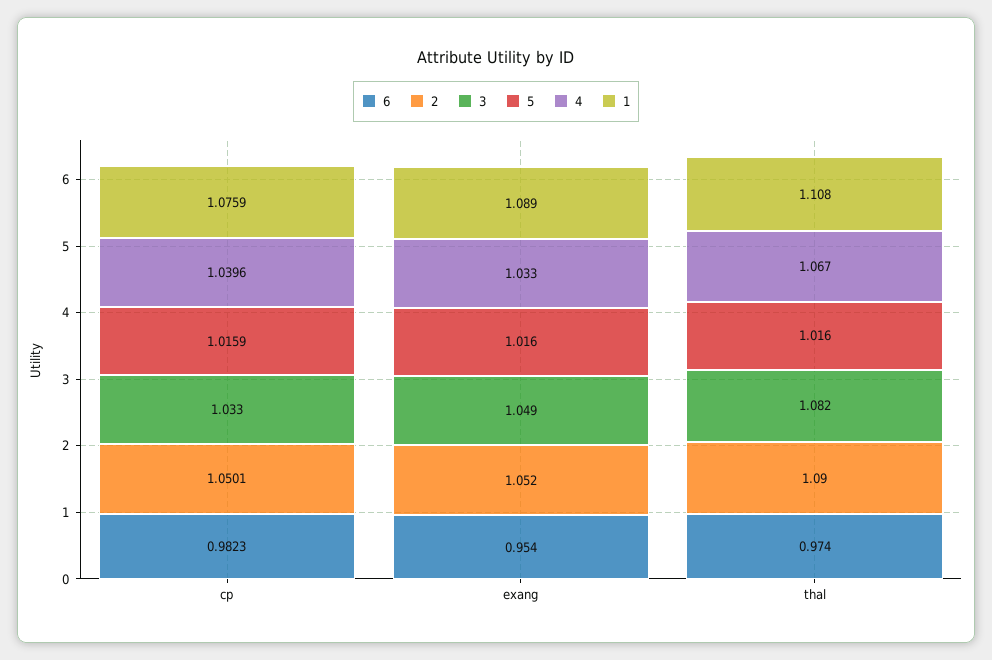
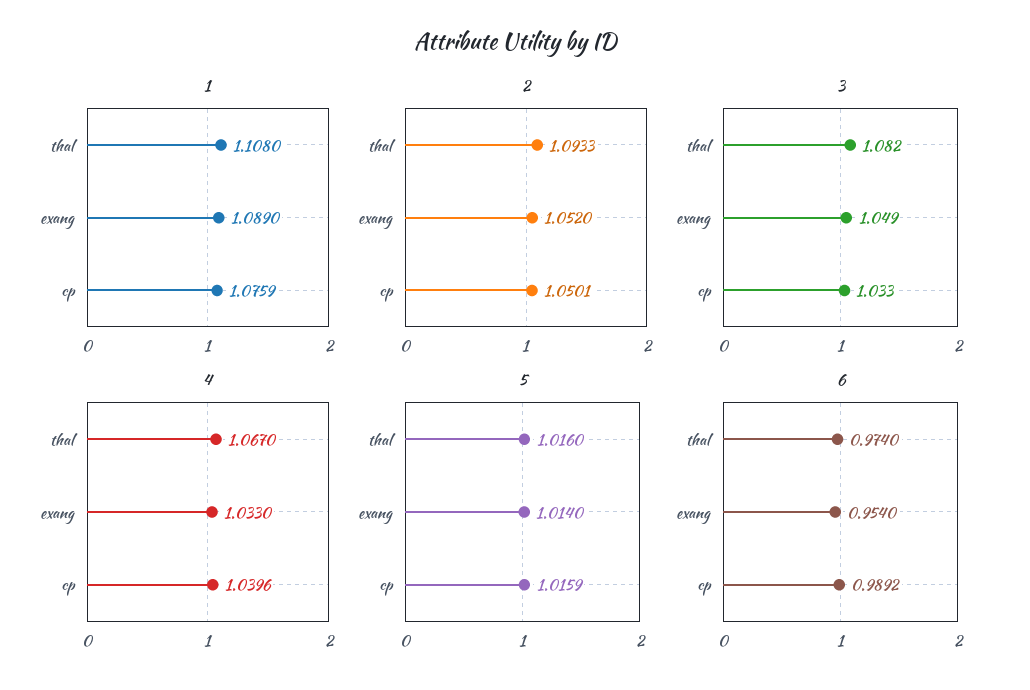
6, cp: 0.9823 -> 0.9892
5, exang: 1.016 -> 1.014
2, thal: 1.09 -> 1.0933

